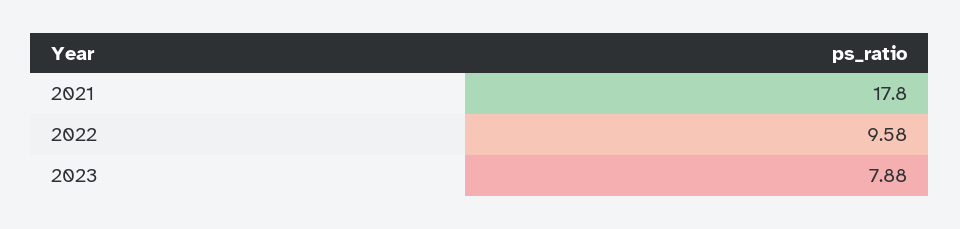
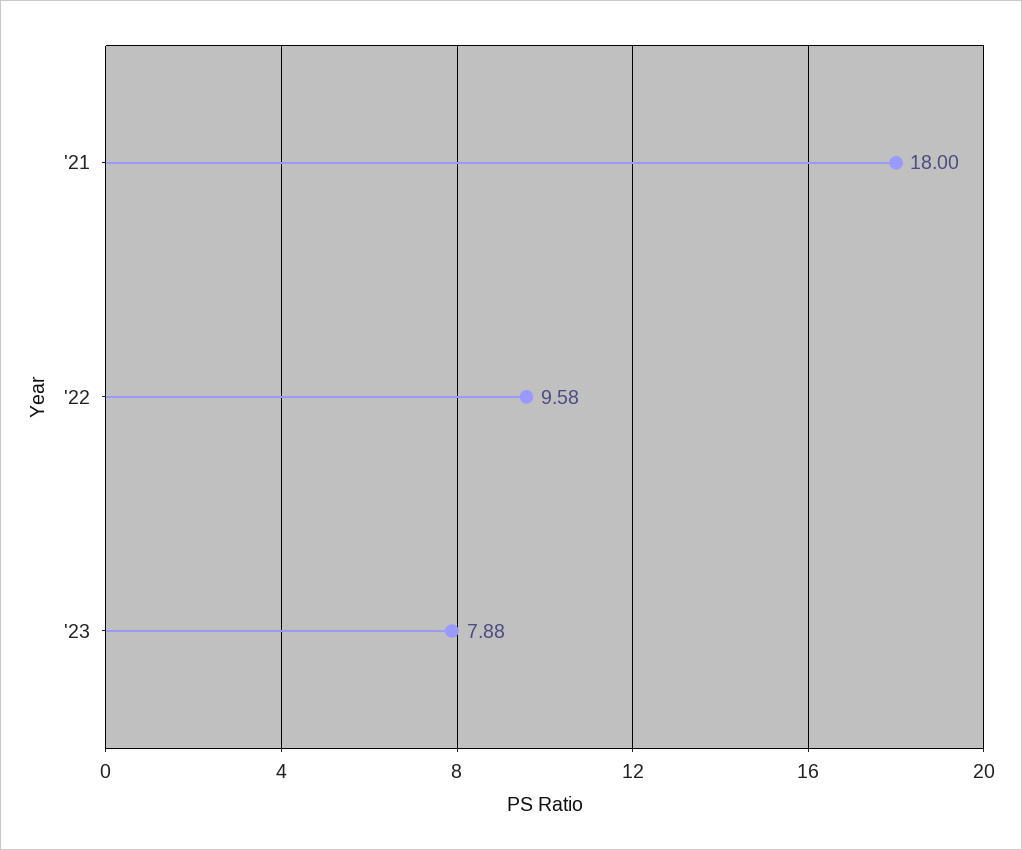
2021: 17.8 -> 18

